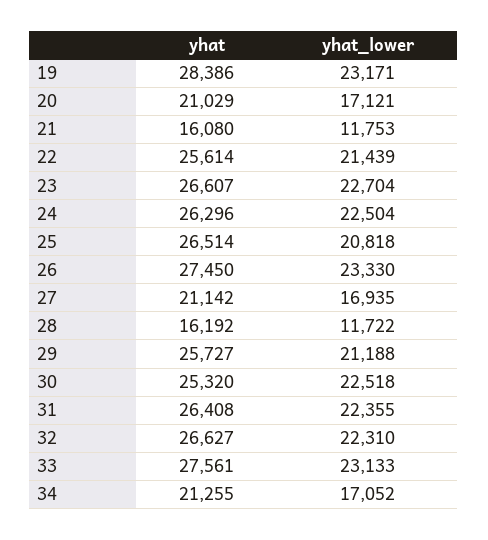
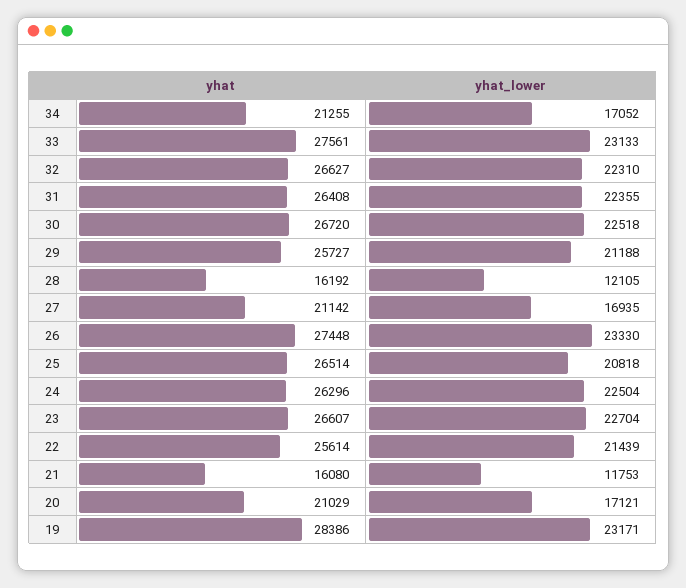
yhat, 26: 27450 -> 27448
yhat_lower, 28: 11722 -> 12105
yhat, 30: 25320 -> 26720

